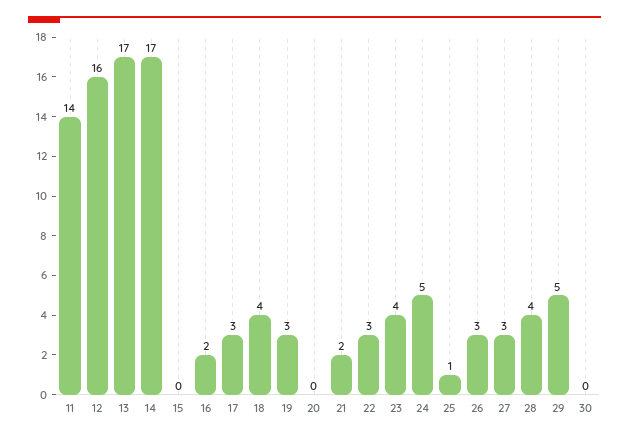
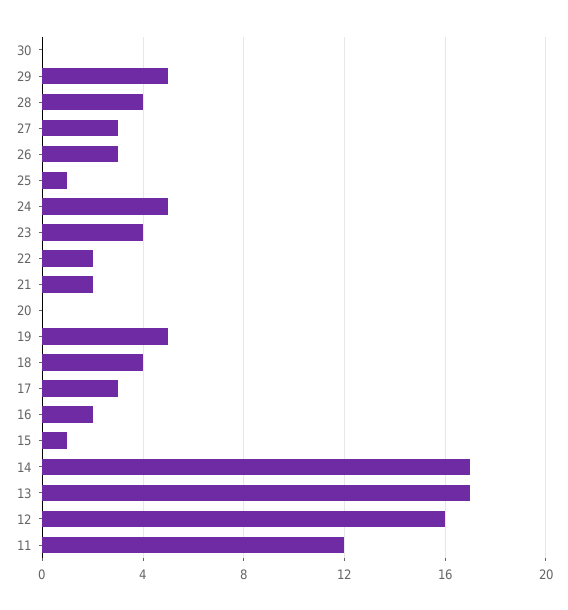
11: 14 -> 12
15: 0 -> 1
19: 3 -> 5
22: 3 -> 2

